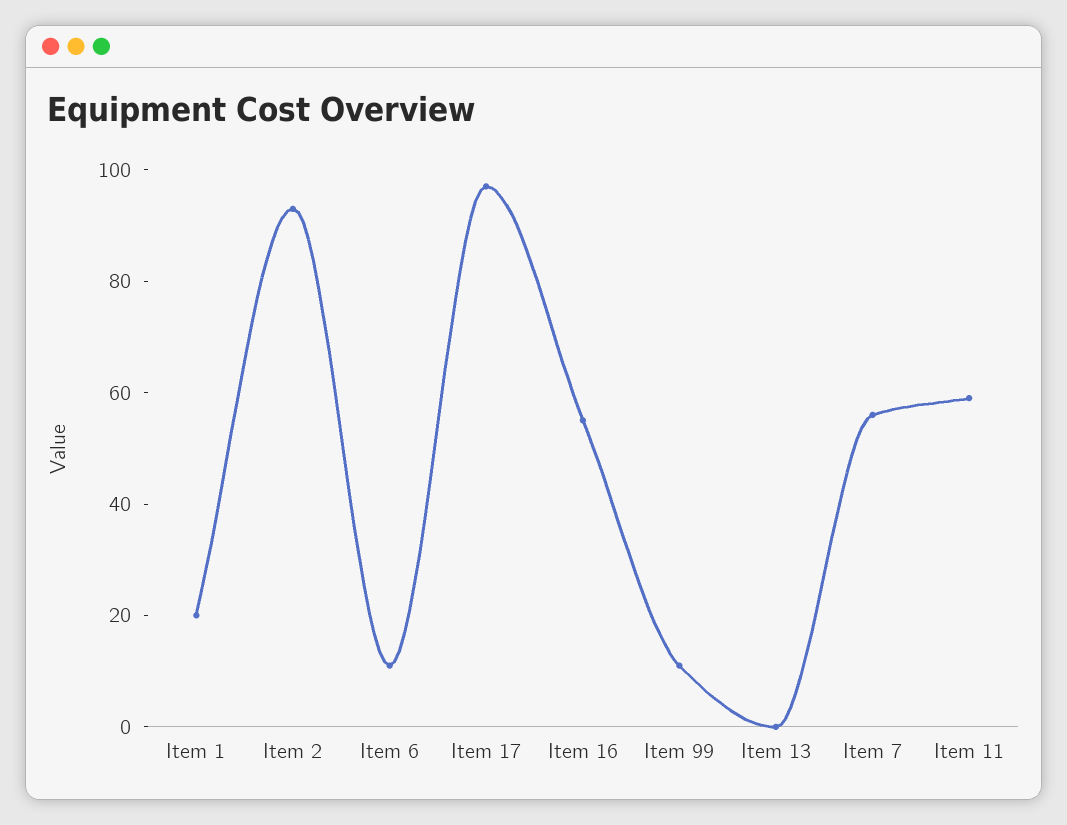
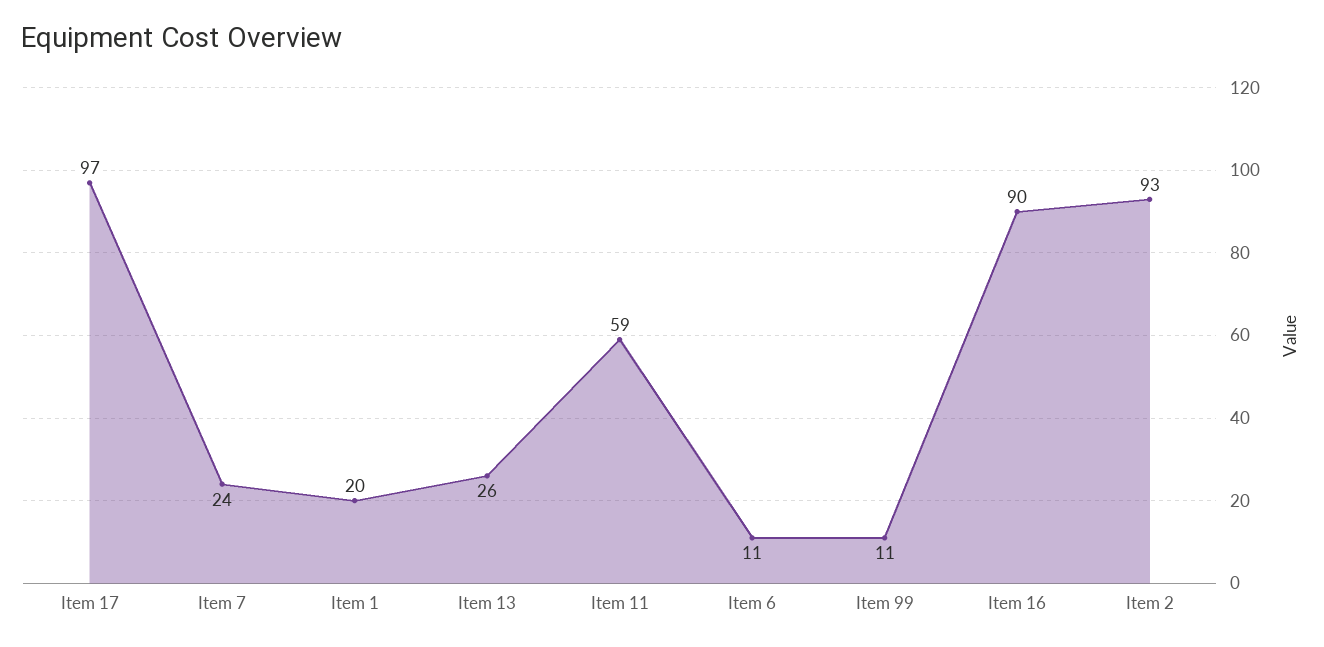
Item 16: 55 -> 90
Item 13: 0 -> 26
Item 7: 55 -> 24

